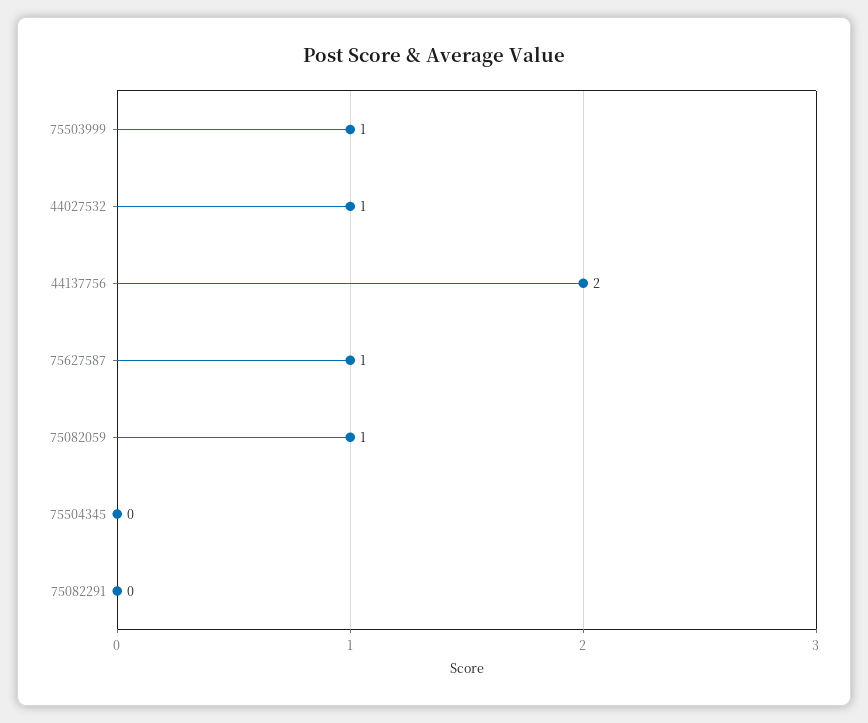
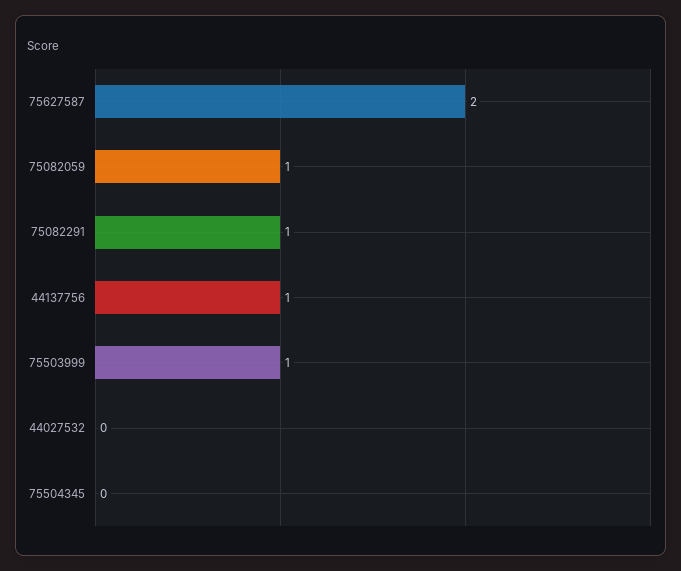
44027532: 1 -> 0
44137756: 2 -> 1
75627587: 1 -> 2
75082291: 0 -> 1

